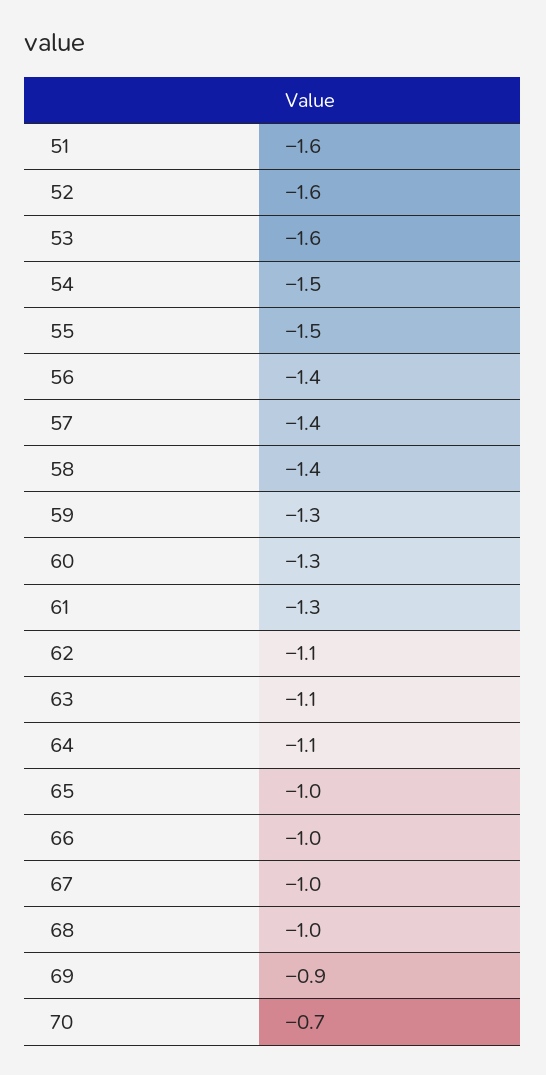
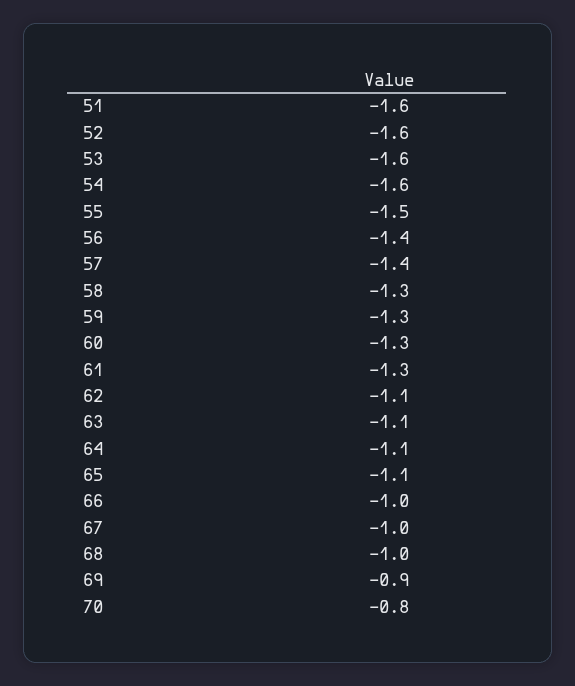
54: -1.5 -> -1.6
58: -1.4 -> -1.3
65: -1 -> -1.1
70: -0.7 -> -0.8

